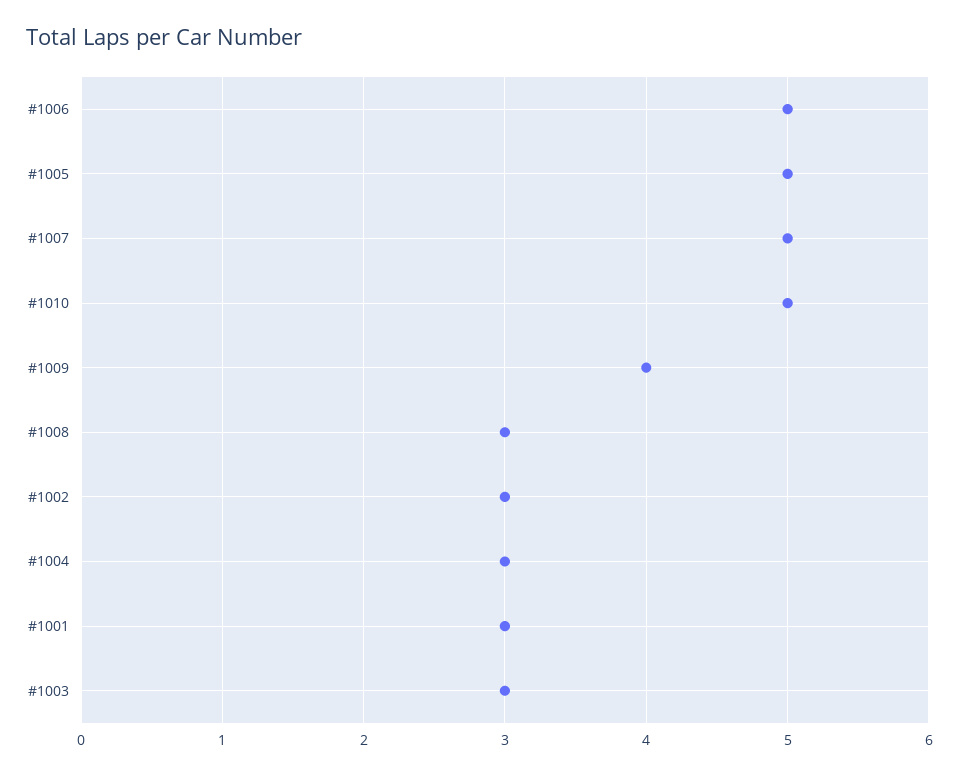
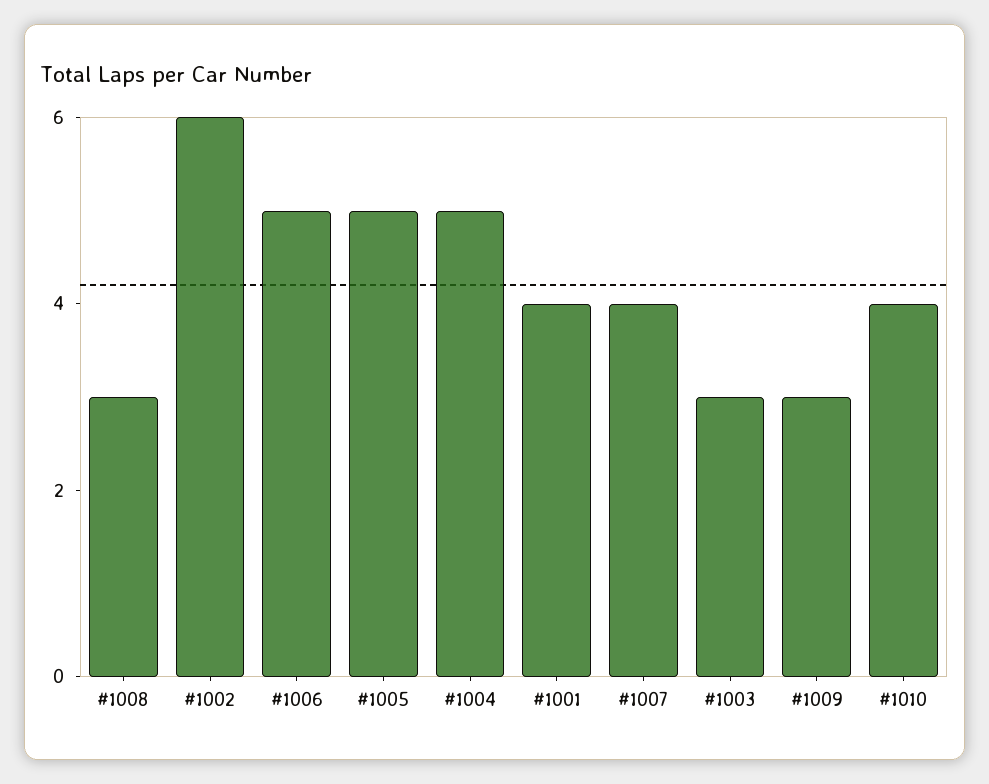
#1007: 5 -> 4
#1010: 5 -> 4
#1009: 4 -> 3
#1002: 3 -> 6
#1004: 3 -> 5
#1001: 3 -> 4

